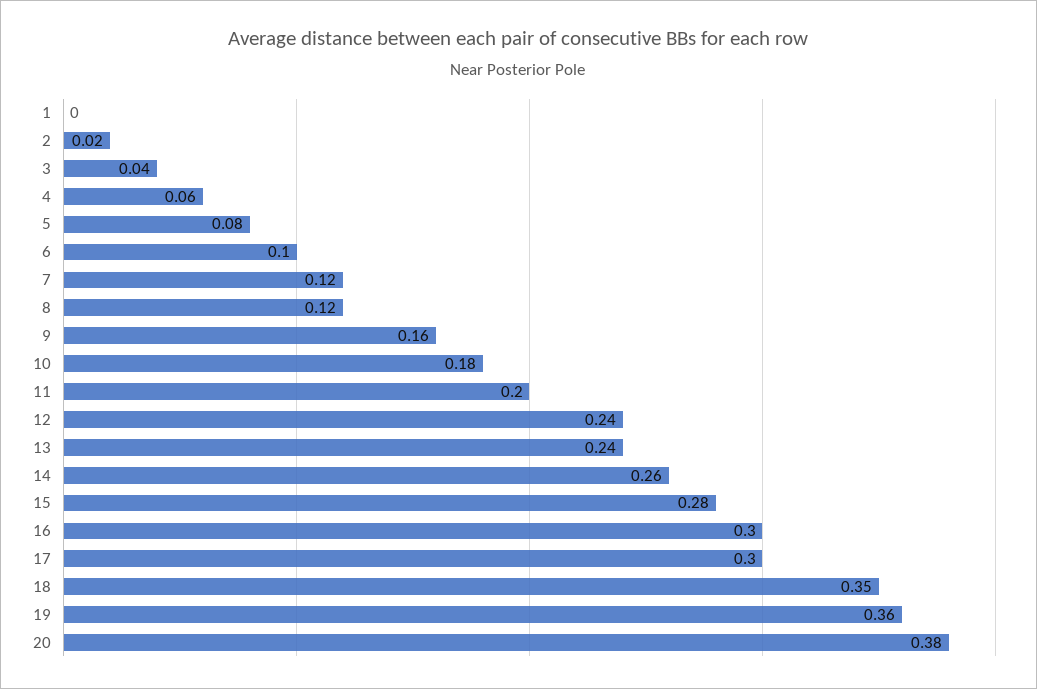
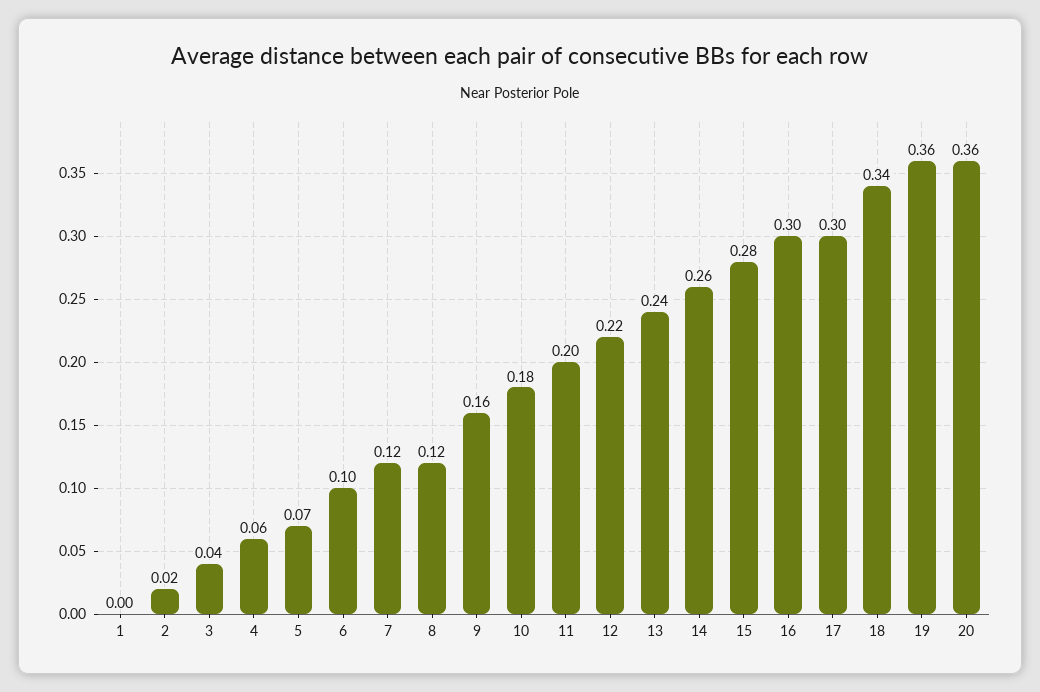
5: 0.08 -> 0.07
12: 0.24 -> 0.22
18: 0.35 -> 0.34
20: 0.38 -> 0.36

